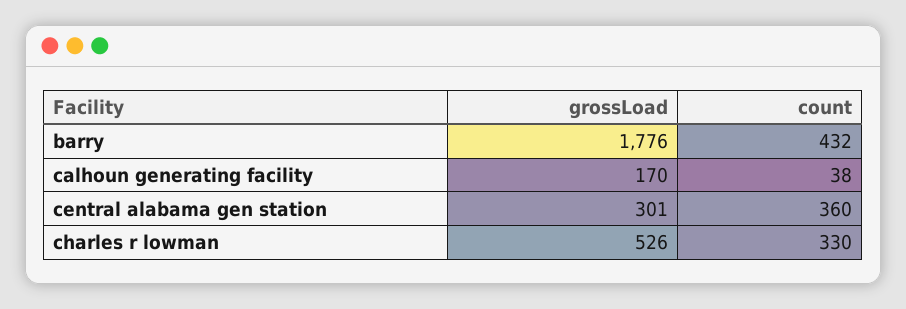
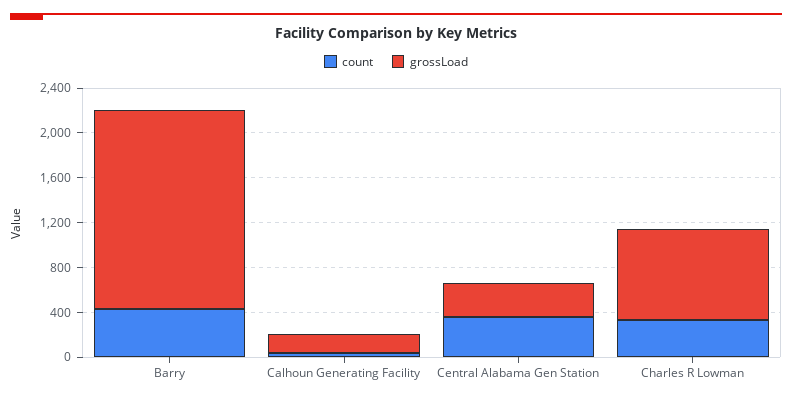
grossLoad, charles r lowman: 526 -> 800

